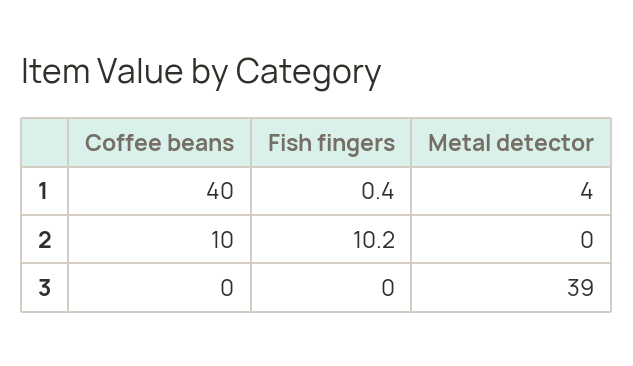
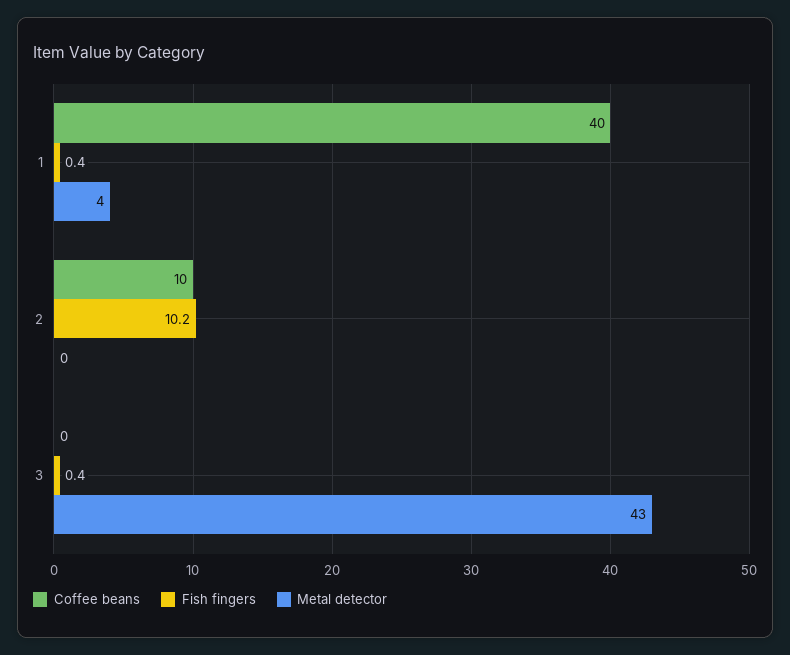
Fish fingers, 3: 0 -> 0.4
Metal detector, 3: 39 -> 43

